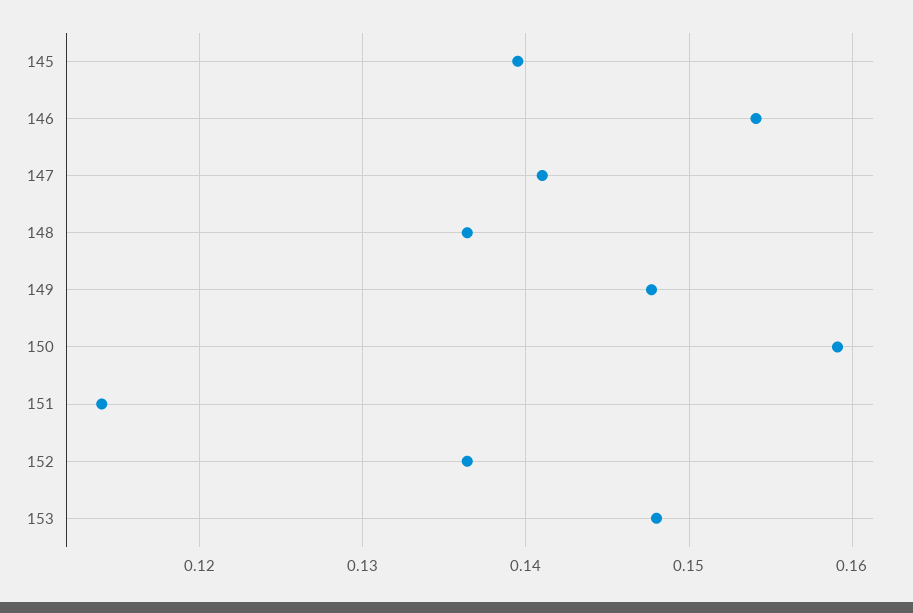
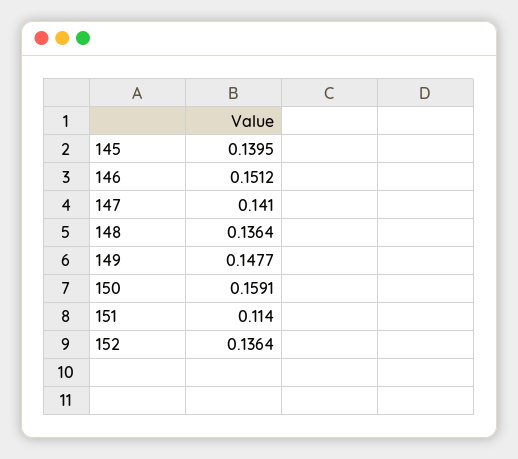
146: 0.154 -> 0.1512
153: 0.148 -> none

